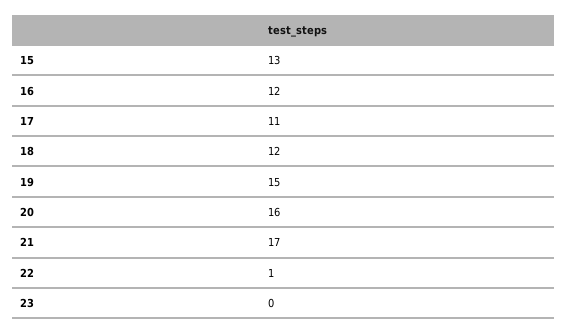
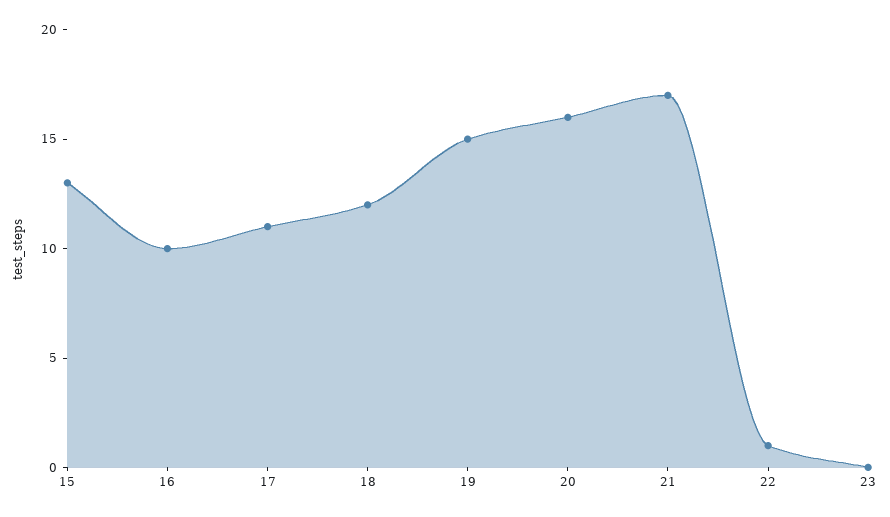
16: 12 -> 10

